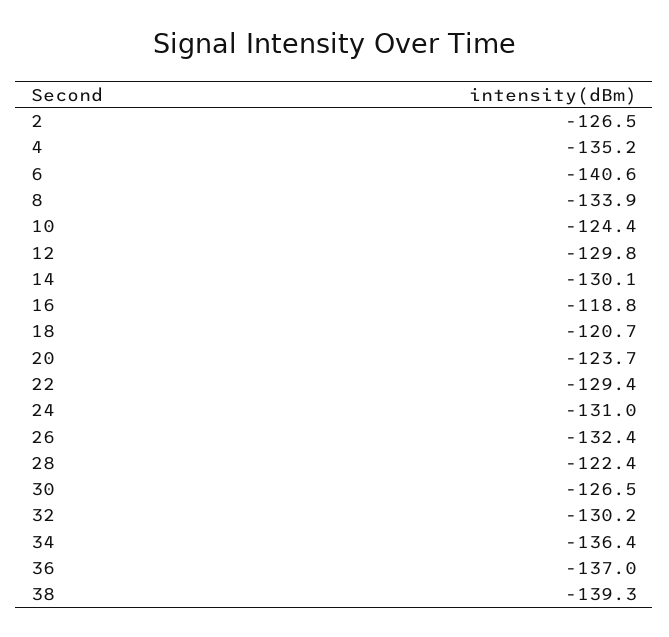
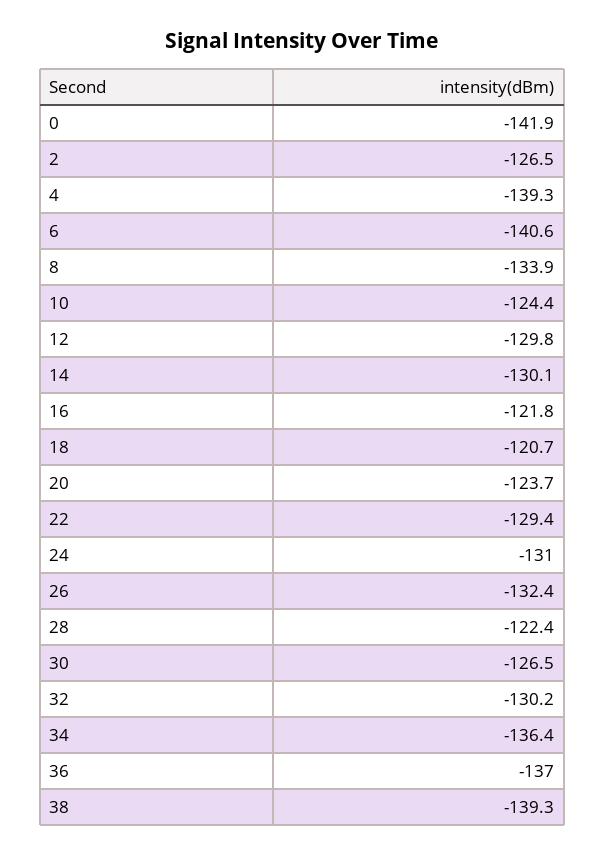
4: -135.2 -> -139.3
16: -118.8 -> -121.8
0: none -> -141.9

